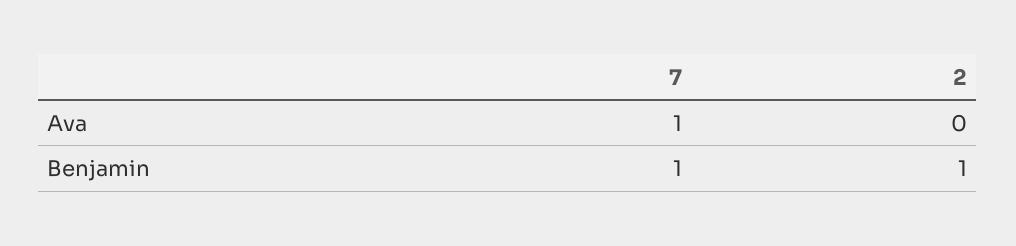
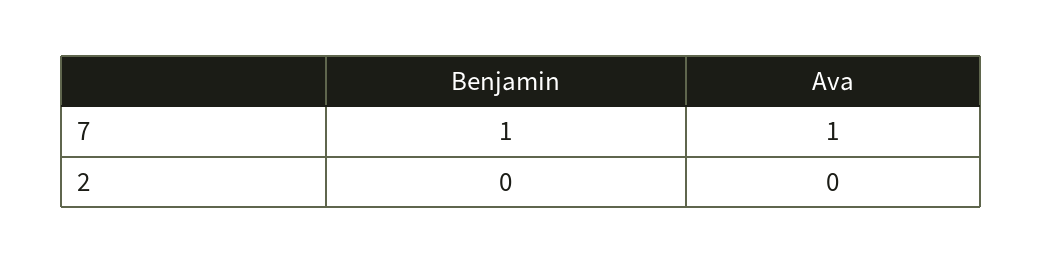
2, Benjamin: 1 -> 0

